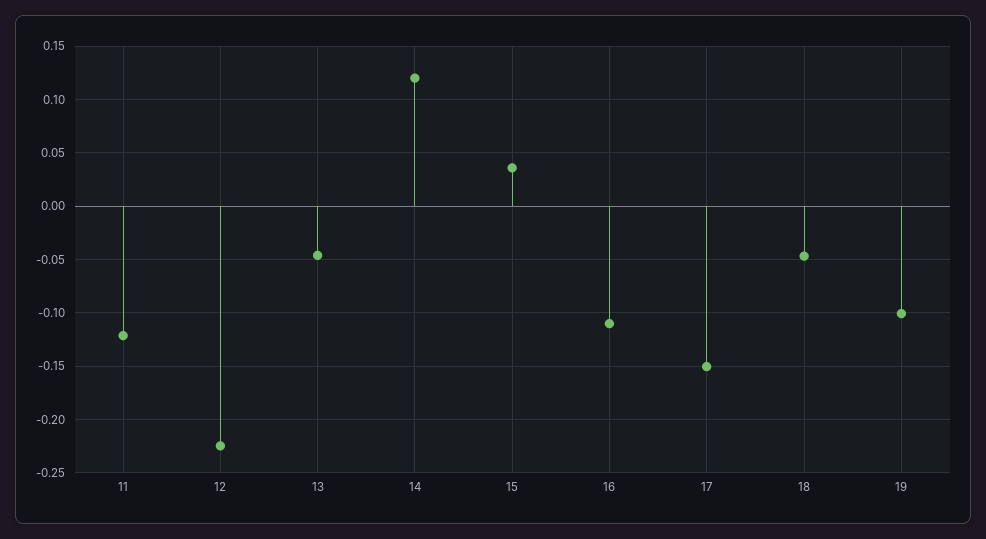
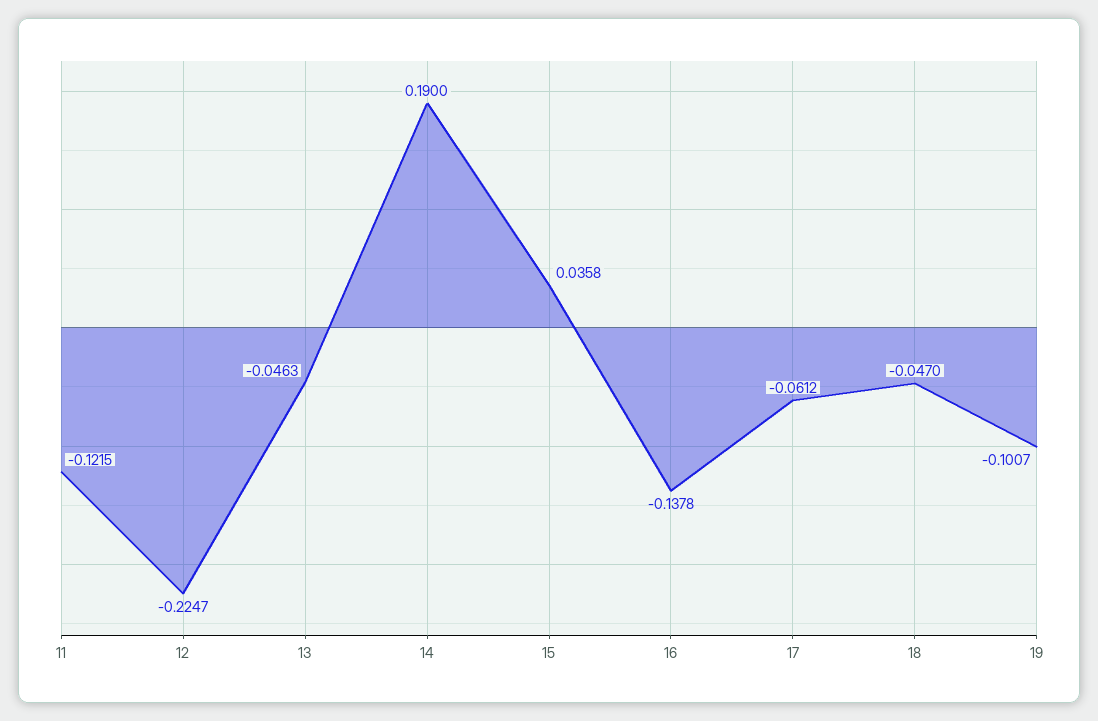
14: 0.12 -> 0.19
16: -0.11 -> -0.1378
17: -0.15 -> -0.0612

